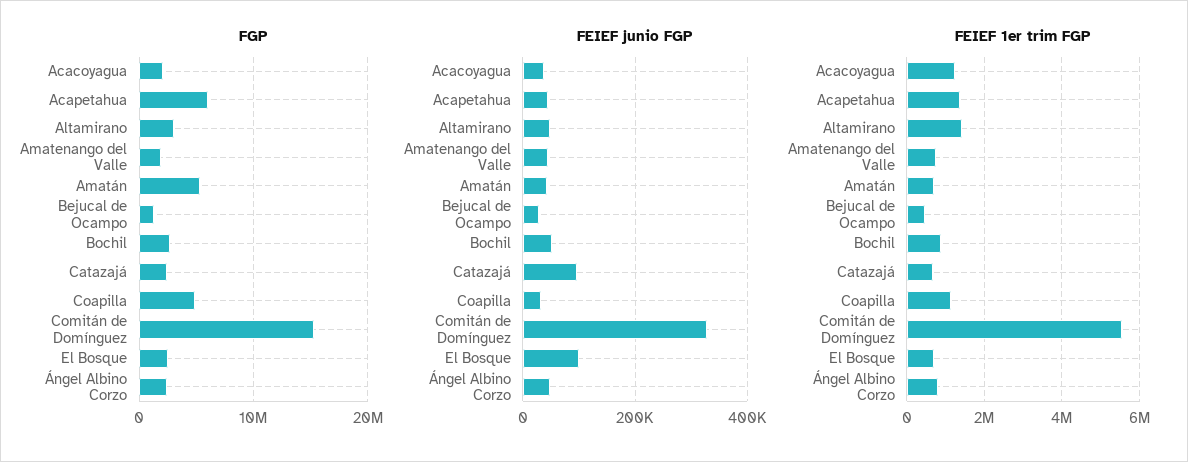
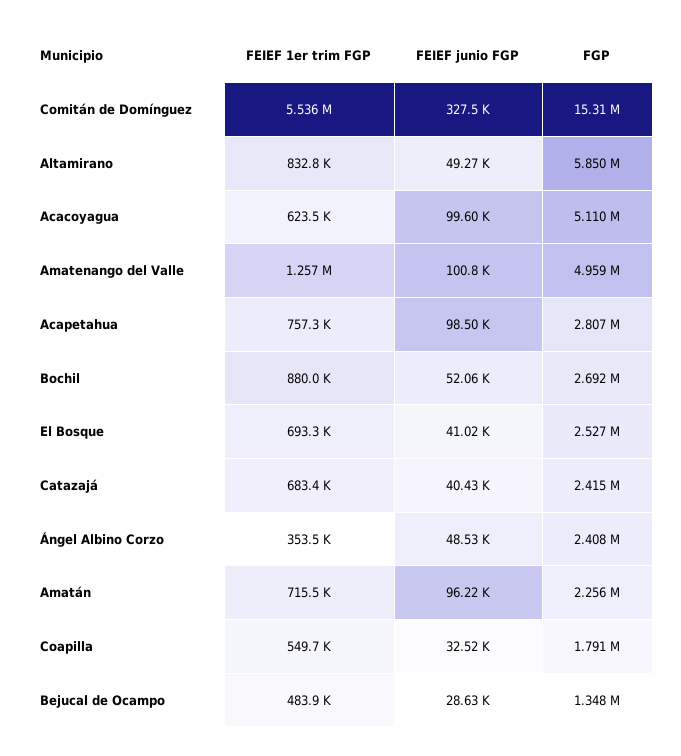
FGP, Acacoyagua: 2000000 -> 5110000
FGP, Acapetahua: 6000000 -> 2807000
FGP, Altamirano: 3000000 -> 5850000
FGP, Amatenango del Valle: 2000000 -> 4959000
FGP, Amatán: 5000000 -> 2256000
FGP, Coapilla: 5000000 -> 1791000
FEIEF junio FGP, Acacoyagua: 40000 -> 99600
FEIEF junio FGP, Acapetahua: 40000 -> 98500
FEIEF junio FGP, Amatenango del Valle: 40000 -> 100800
FEIEF junio FGP, Amatán: 40000 -> 96220
FEIEF junio FGP, Catazajá: 100000 -> 40430
FEIEF junio FGP, El Bosque: 100000 -> 41020
FEIEF 1er trim FGP, Acacoyagua: 1200000 -> 623500
FEIEF 1er trim FGP, Acapetahua: 1400000 -> 757300
FEIEF 1er trim FGP, Altamirano: 1400000 -> 832800
FEIEF 1er trim FGP, Amatenango del Valle: 800000 -> 1257000
FEIEF 1er trim FGP, Coapilla: 1200000 -> 549700
FEIEF 1er trim FGP, Ángel Albino Corzo: 800000 -> 353500

